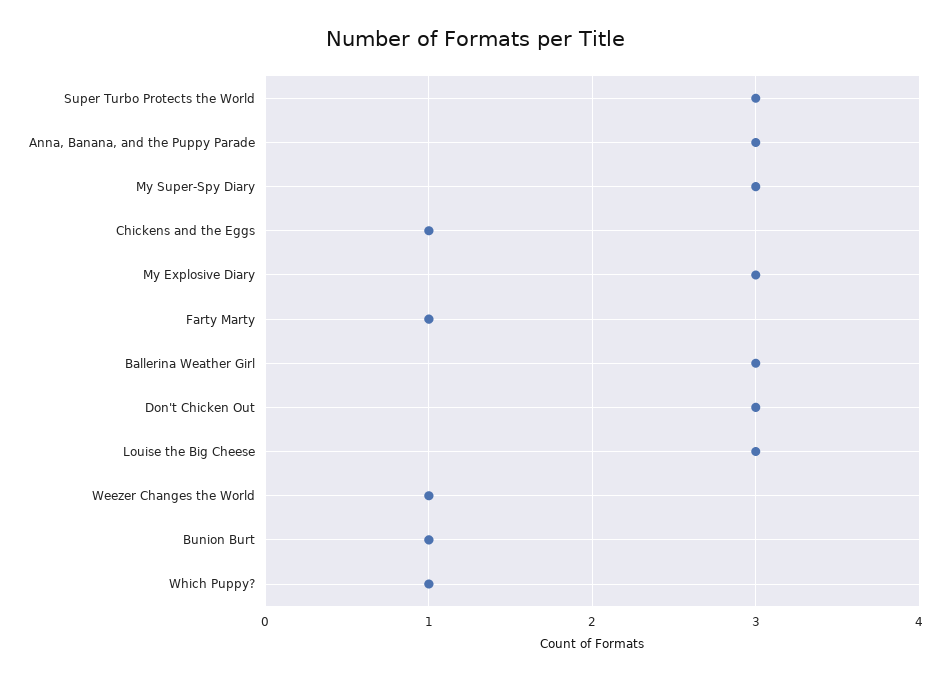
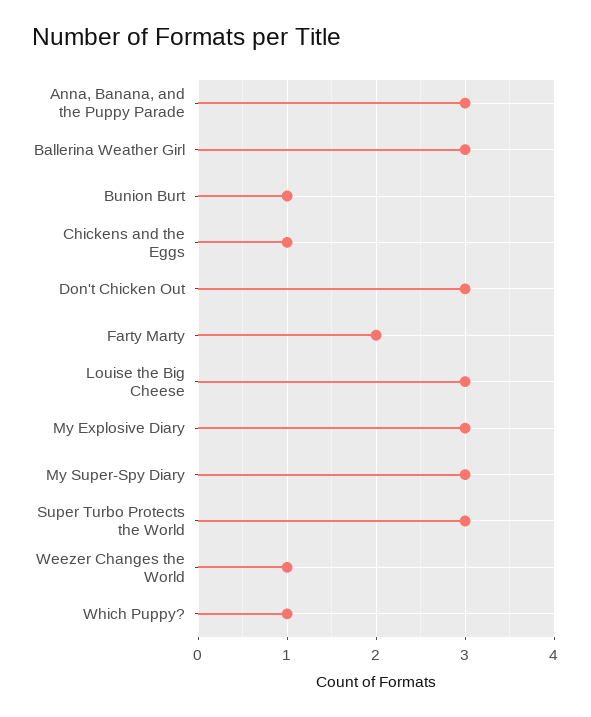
Farty Marty: 1 -> 2

